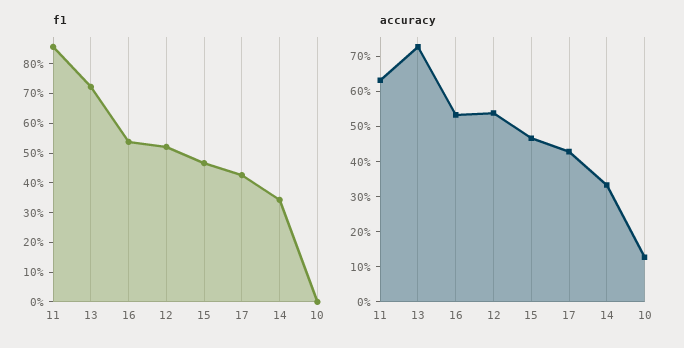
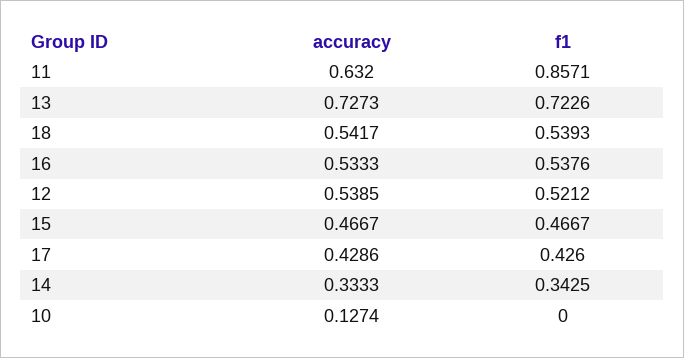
accuracy, 18: none -> 0.5417
f1, 18: none -> 0.5393

